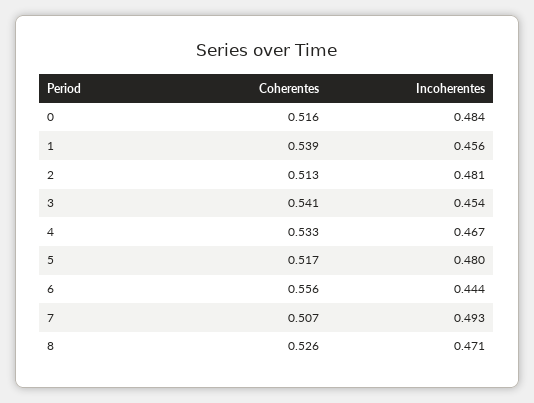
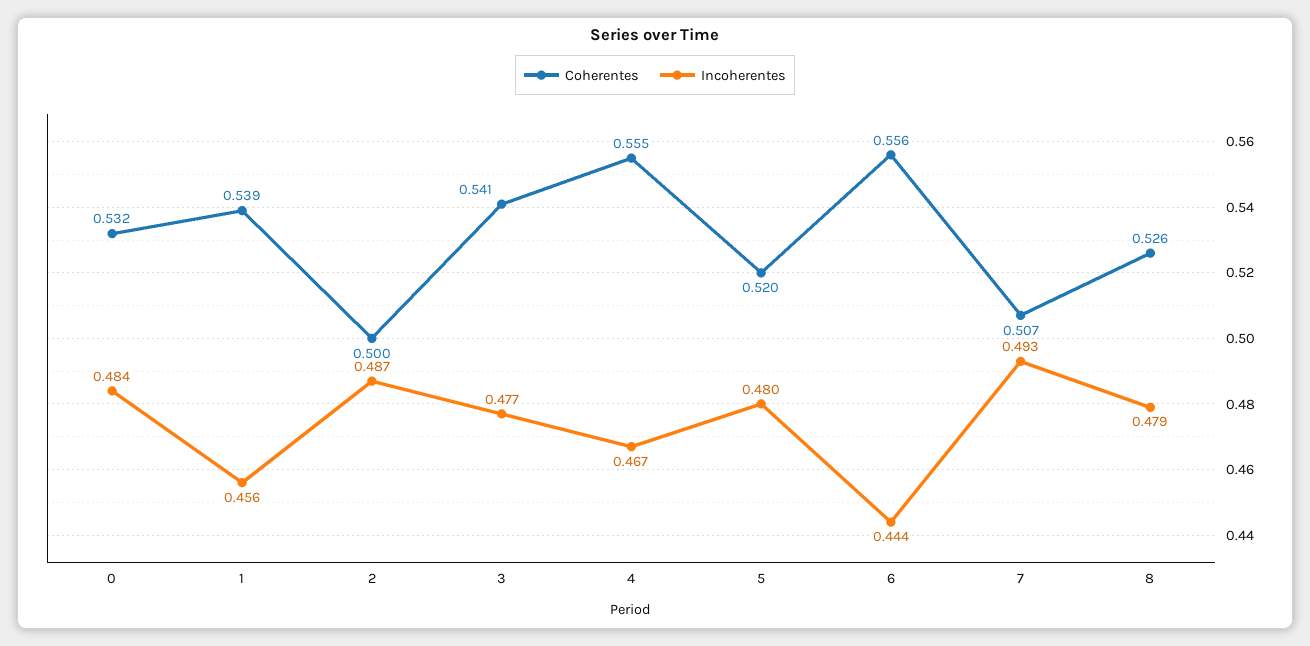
Coherentes, 0: 0.516 -> 0.532
Coherentes, 2: 0.513 -> 0.5
Incoherentes, 2: 0.481 -> 0.487
Incoherentes, 3: 0.454 -> 0.477
Coherentes, 4: 0.533 -> 0.555
Coherentes, 5: 0.517 -> 0.52
Incoherentes, 8: 0.471 -> 0.479

